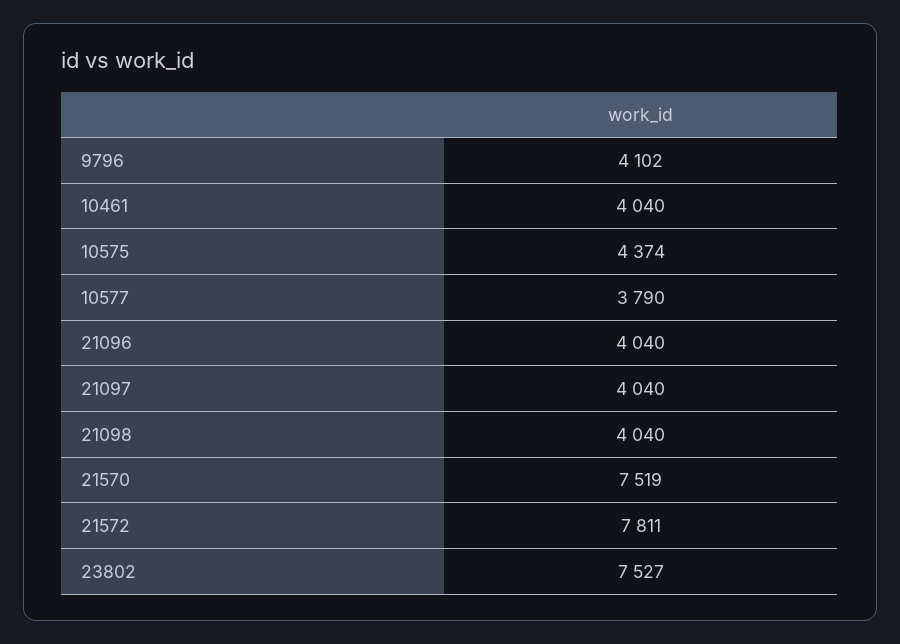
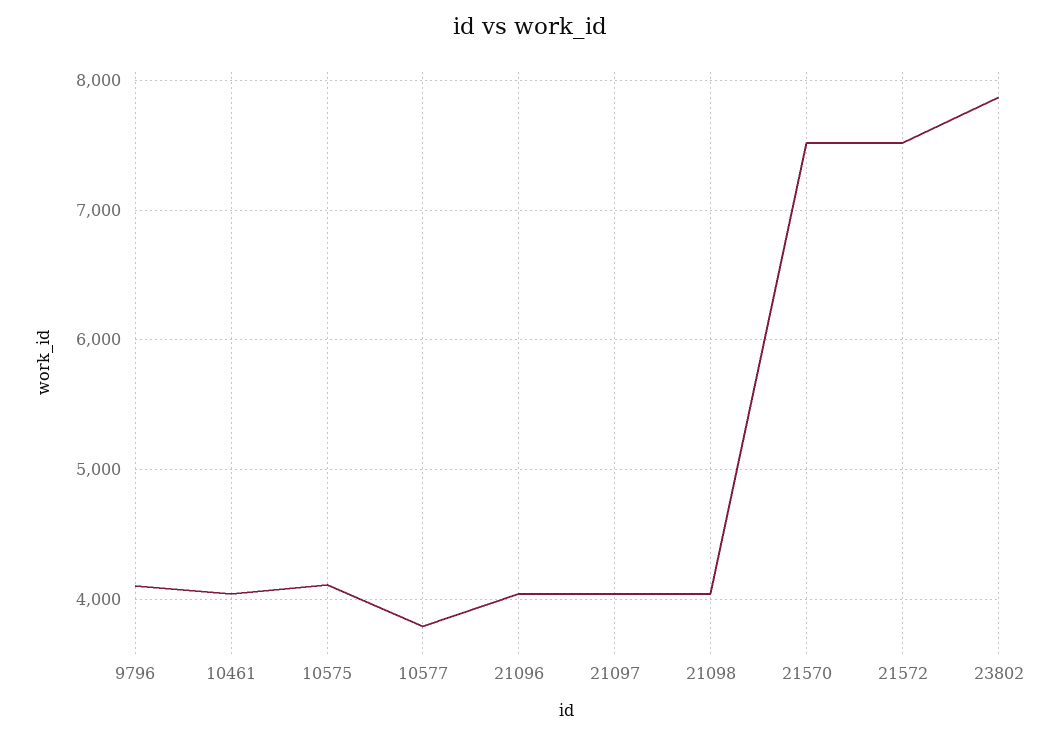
10575: 4374 -> 4100
21572: 7811 -> 7500
23802: 7527 -> 7900

